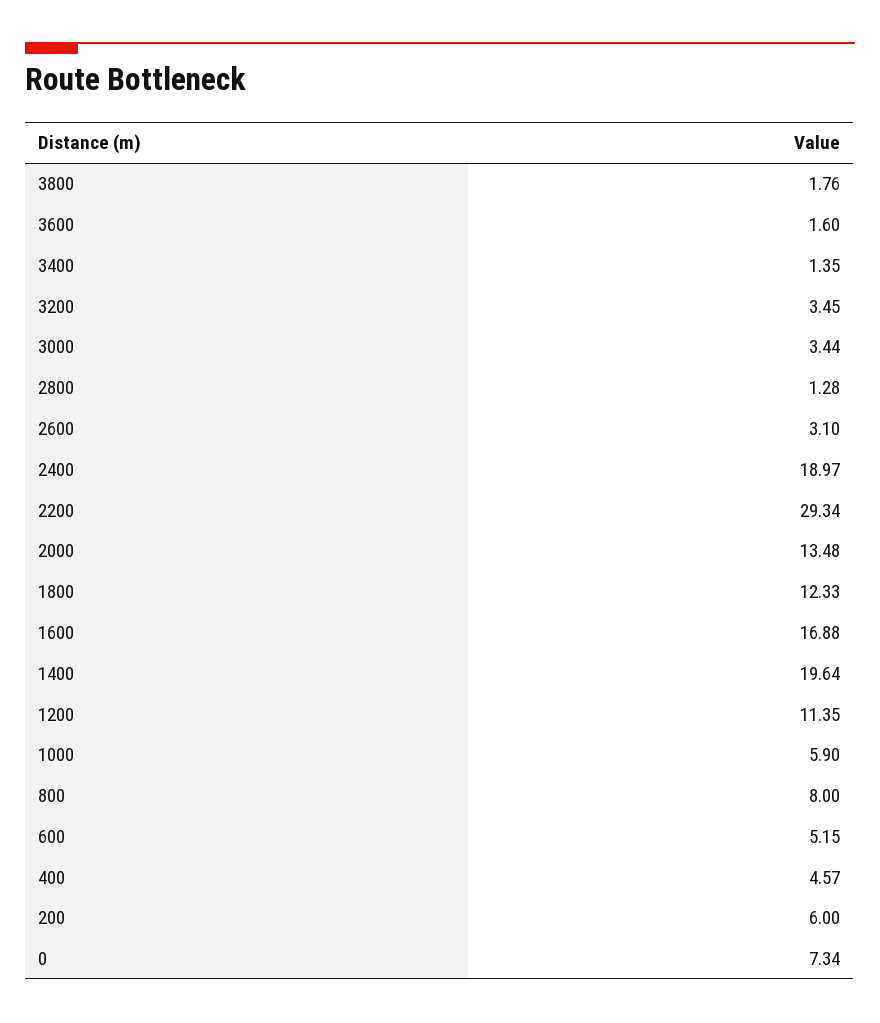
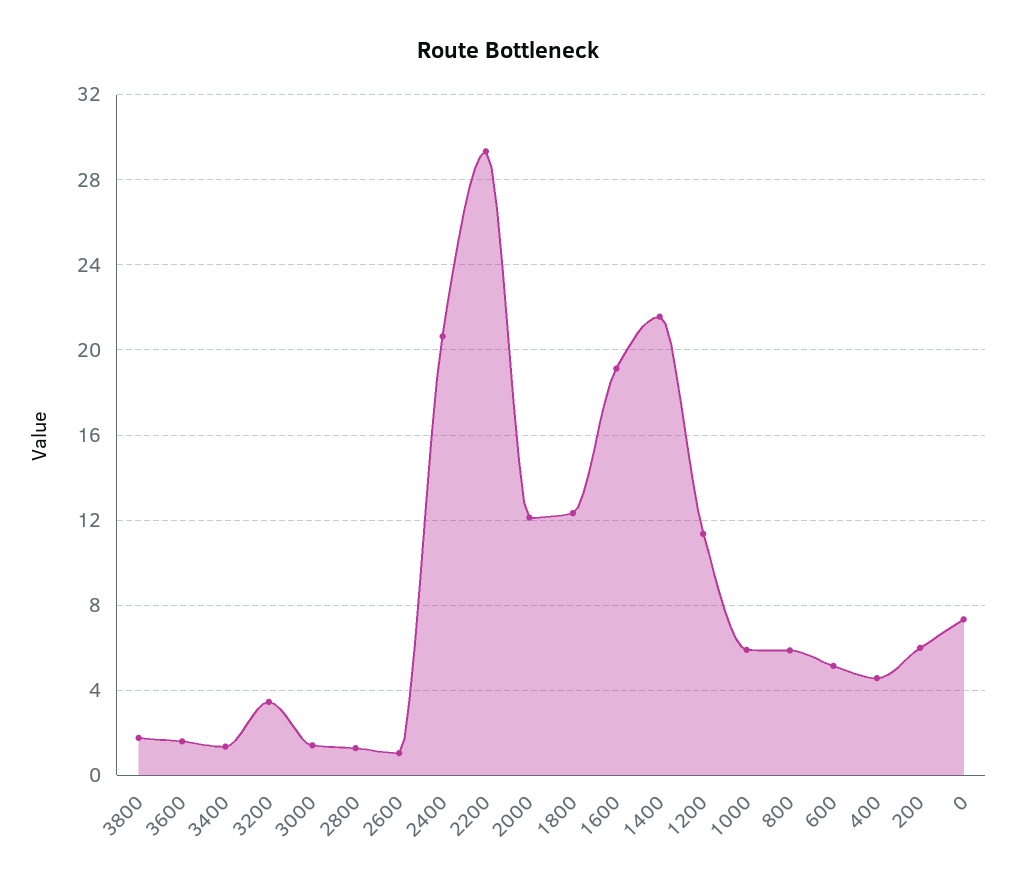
3000: 3.44 -> 1.5
2600: 3.1 -> 1
2400: 18.97 -> 20.5
2000: 13.48 -> 12
1600: 16.88 -> 19
1400: 19.64 -> 21.5
800: 8 -> 6

